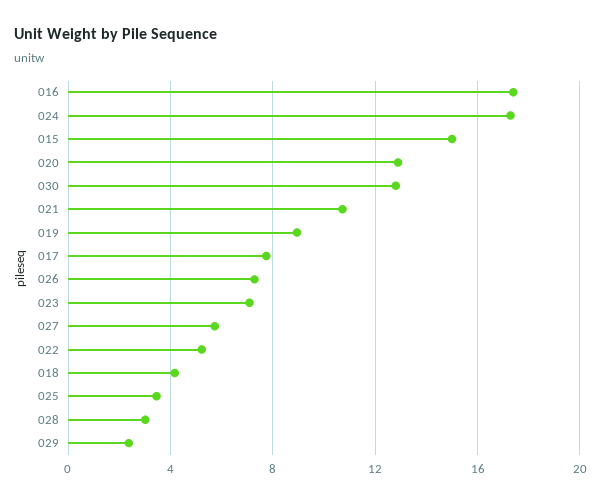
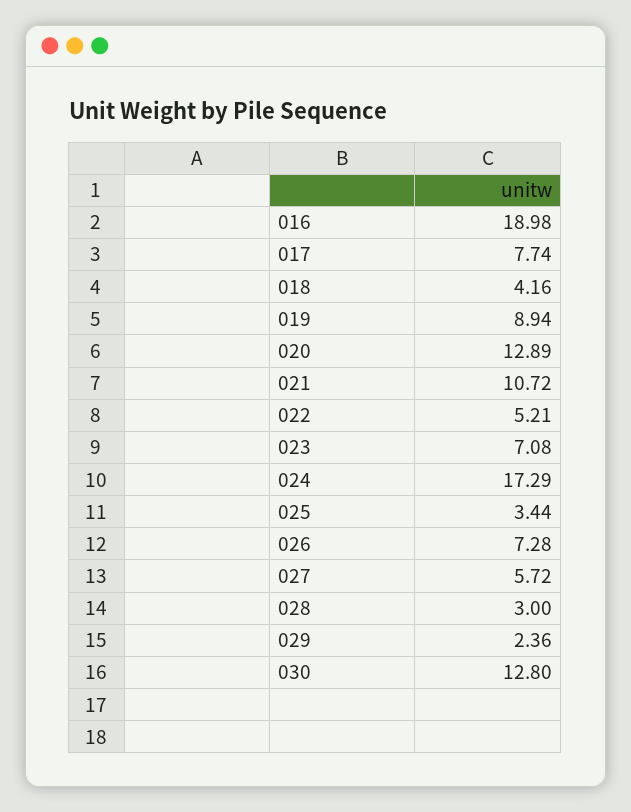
016: 17.5 -> 18.98
015: 15 -> none

